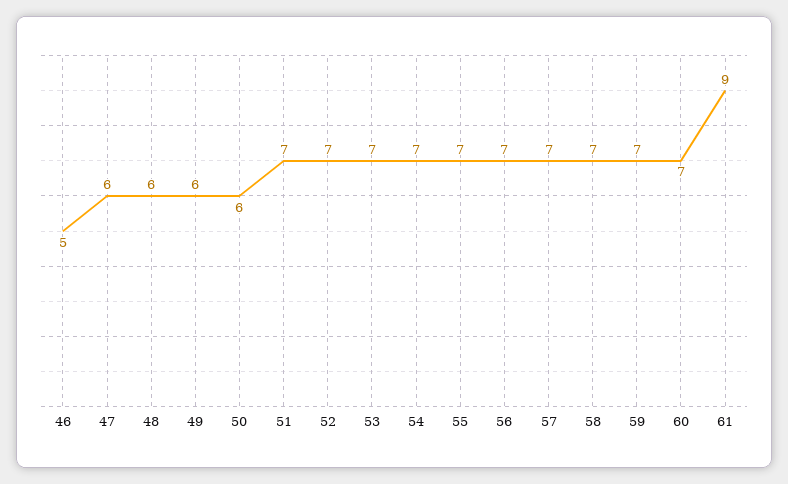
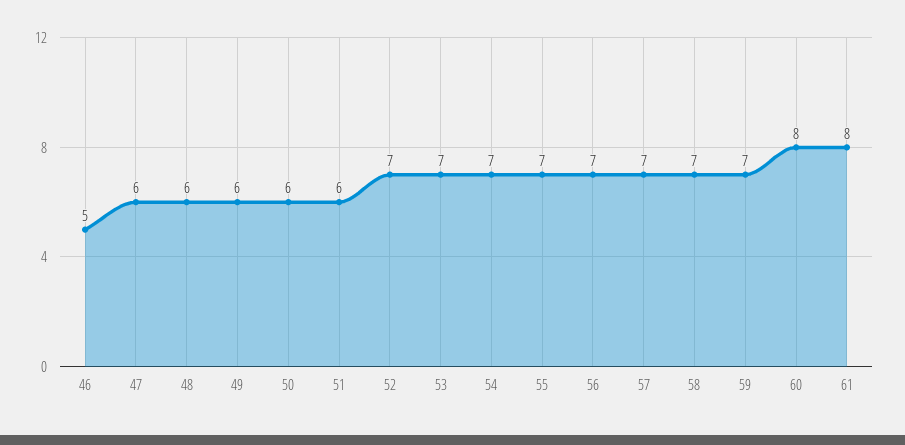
51: 7 -> 6
60: 7 -> 8
61: 9 -> 8

